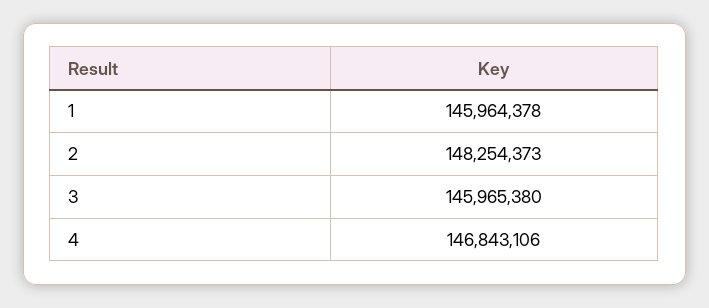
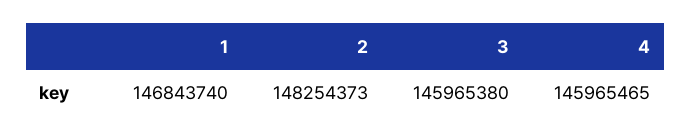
1: 145964378 -> 146843740
4: 146843106 -> 145965465

